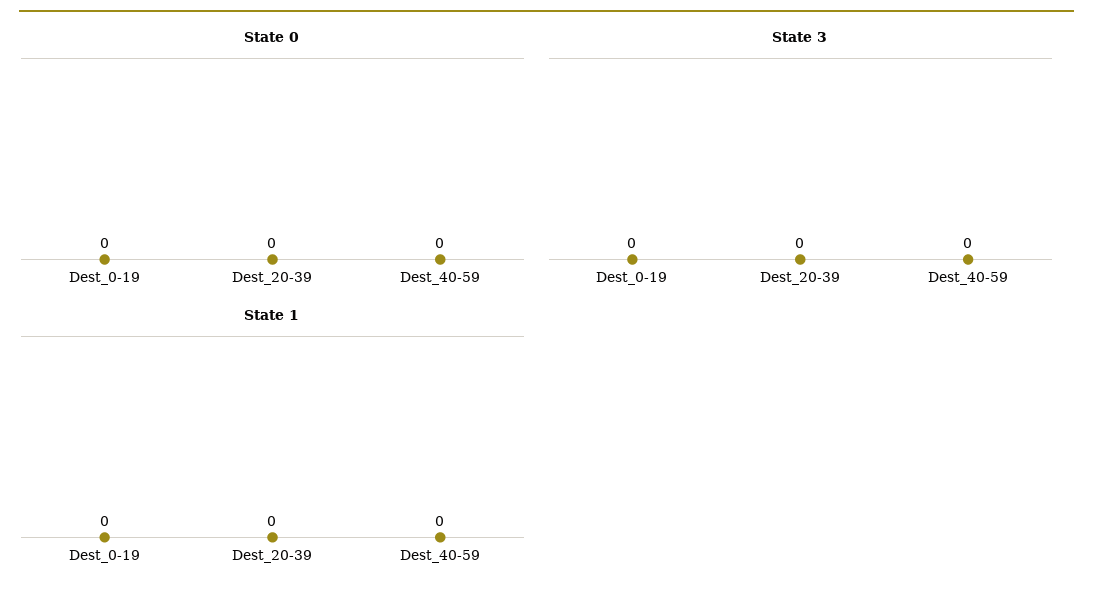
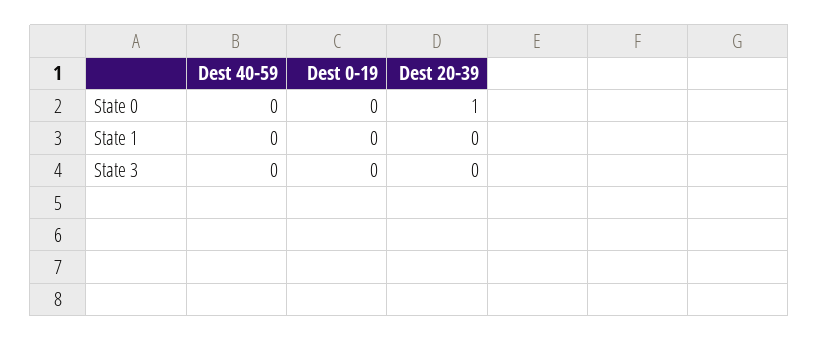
State 0, Dest_20-39: 0 -> 1

